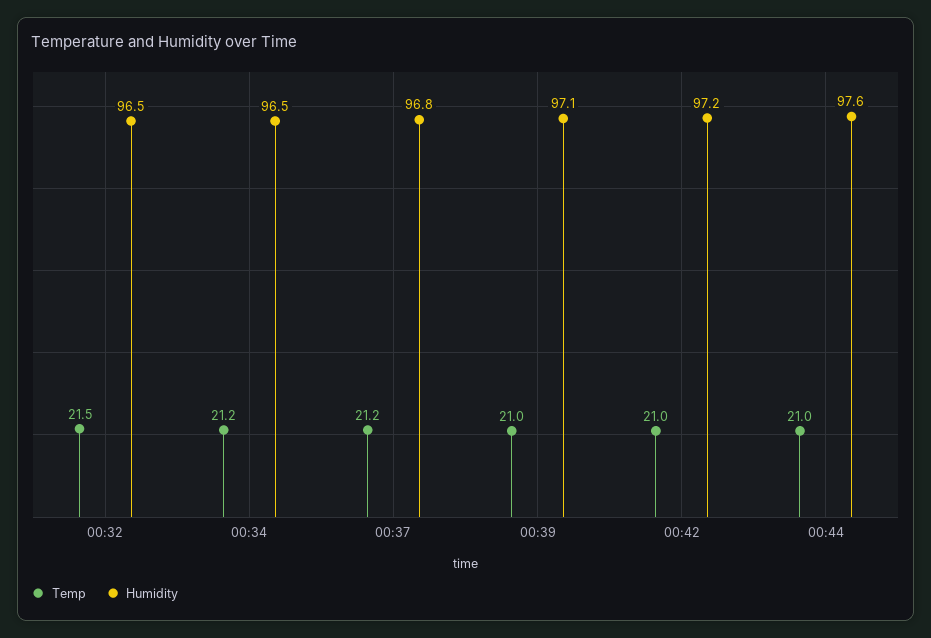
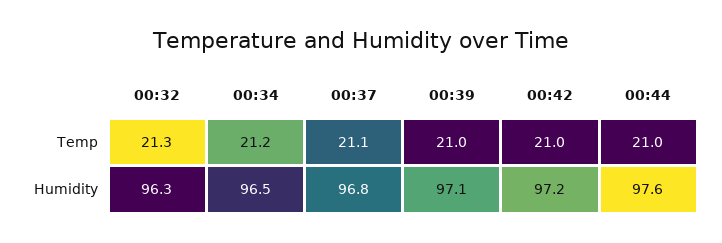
Temp, 00:32: 21.5 -> 21.3
Humidity, 00:32: 96.5 -> 96.3
Temp, 00:37: 21.2 -> 21.1

